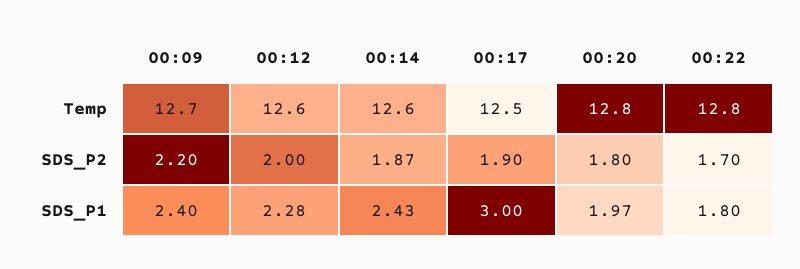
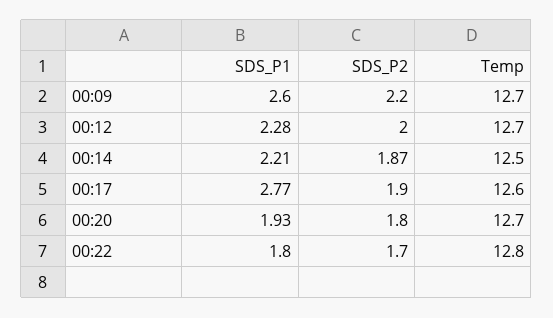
00:12, Temp: 12.6 -> 12.7
00:14, Temp: 12.6 -> 12.5
00:17, Temp: 12.5 -> 12.6
00:20, Temp: 12.8 -> 12.7
00:09, SDS_P1: 2.4 -> 2.6
00:14, SDS_P1: 2.43 -> 2.21
00:17, SDS_P1: 3 -> 2.77
00:20, SDS_P1: 1.97 -> 1.93

